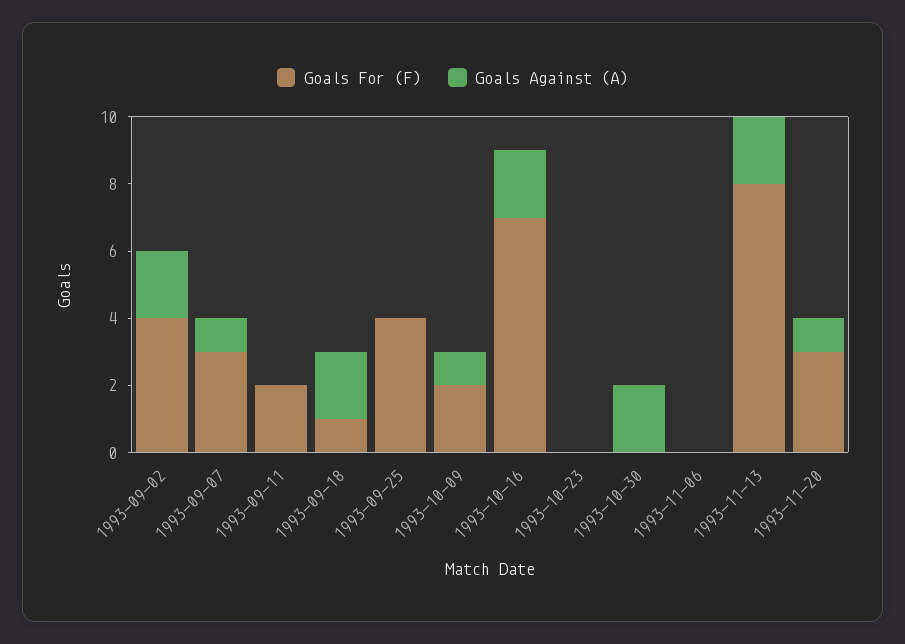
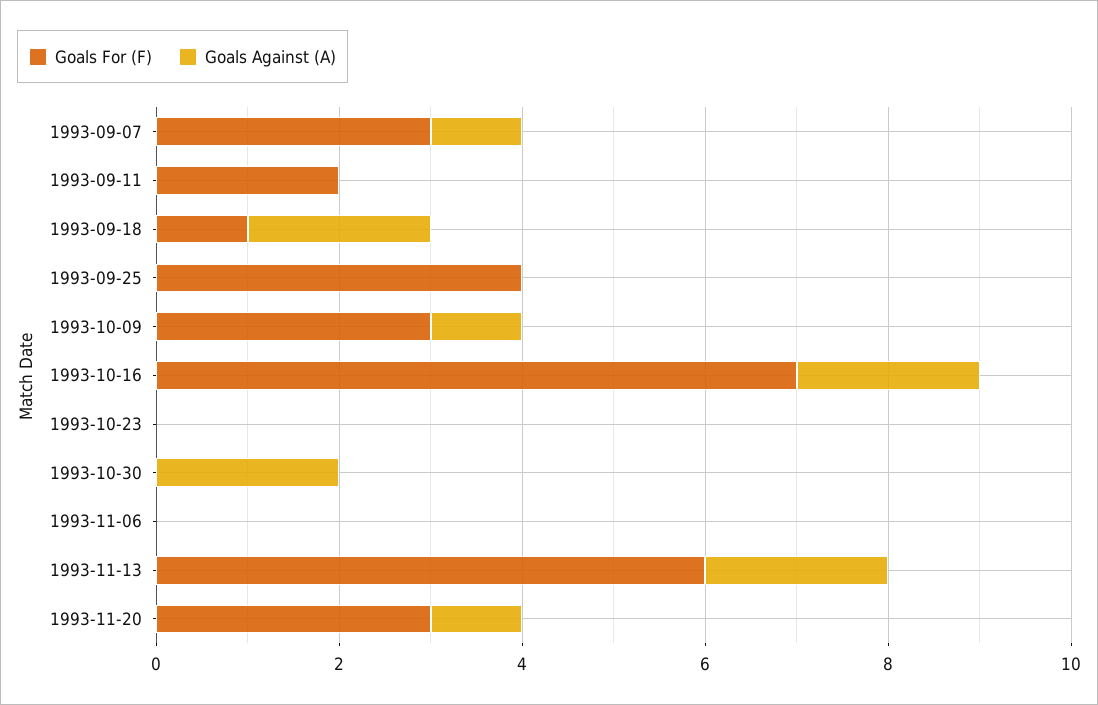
Goals For (F), 1993-09-02: 4 -> none
Goals Against (A), 1993-09-02: 2 -> none
Goals For (F), 1993-10-09: 2 -> 3
Goals For (F), 1993-11-13: 8 -> 6

